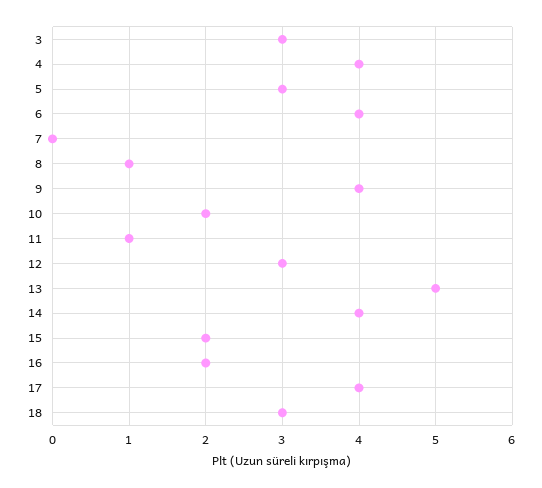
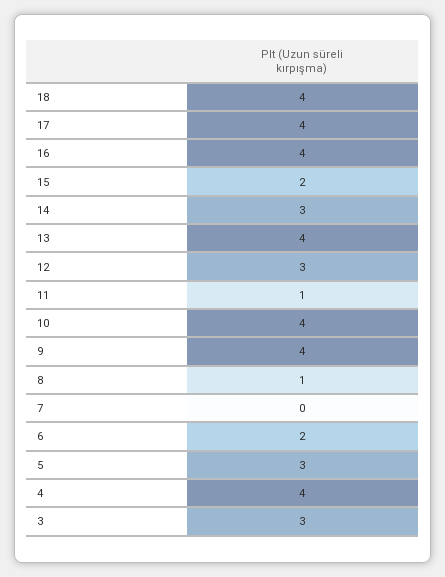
6: 4 -> 2
10: 2 -> 4
13: 5 -> 4
14: 4 -> 3
16: 2 -> 4
18: 3 -> 4

